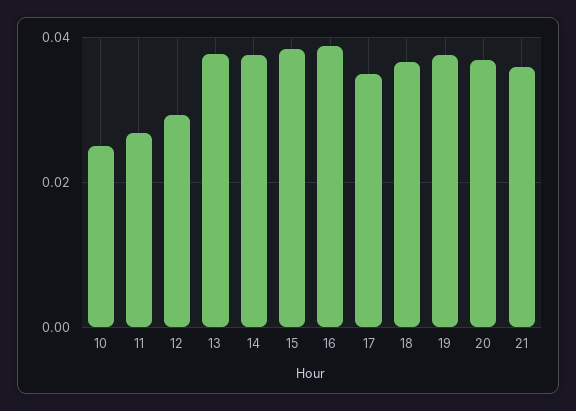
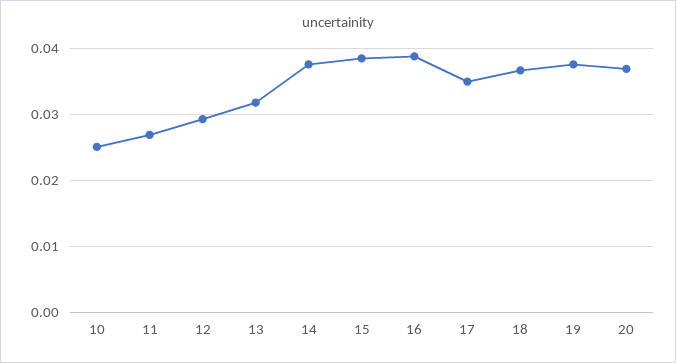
13: 0.038 -> 0.032
21: 0.036 -> none

